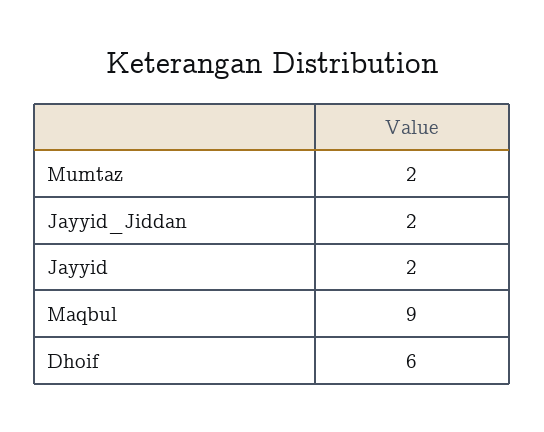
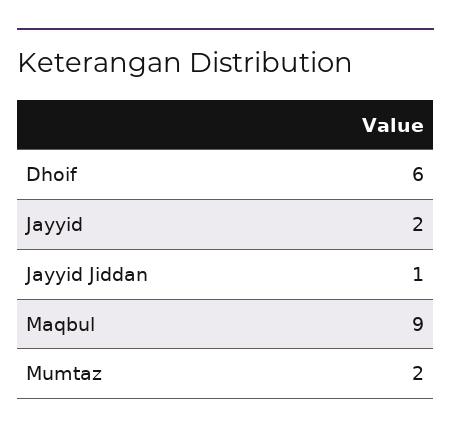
Jayyid_Jiddan: 2 -> 1

